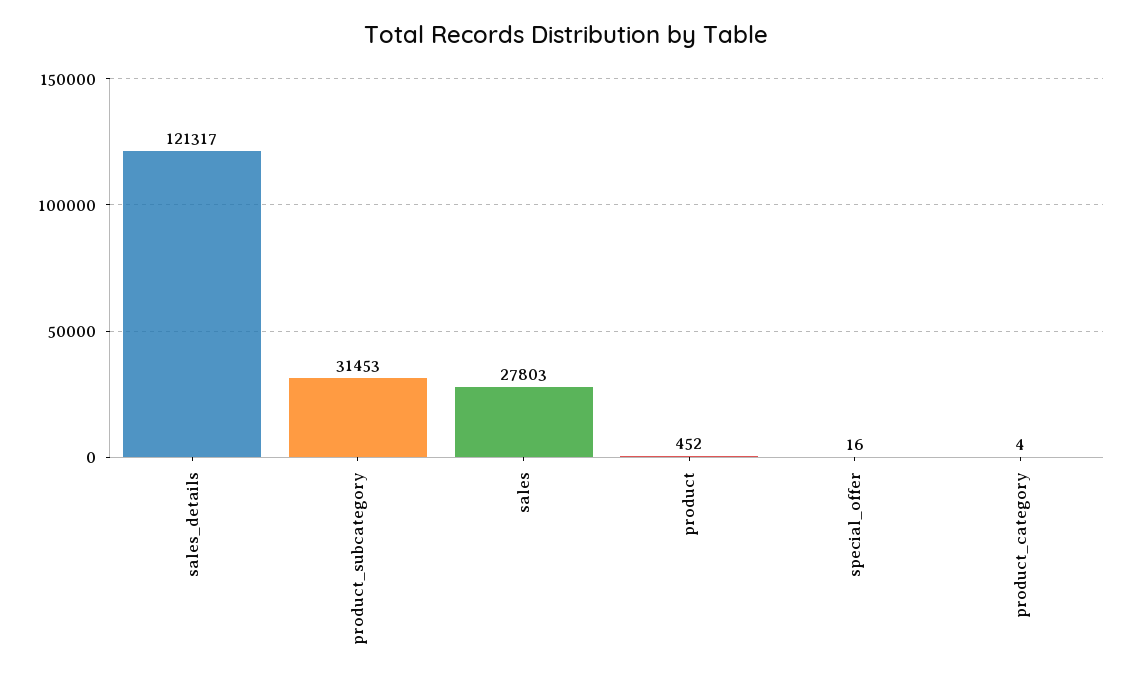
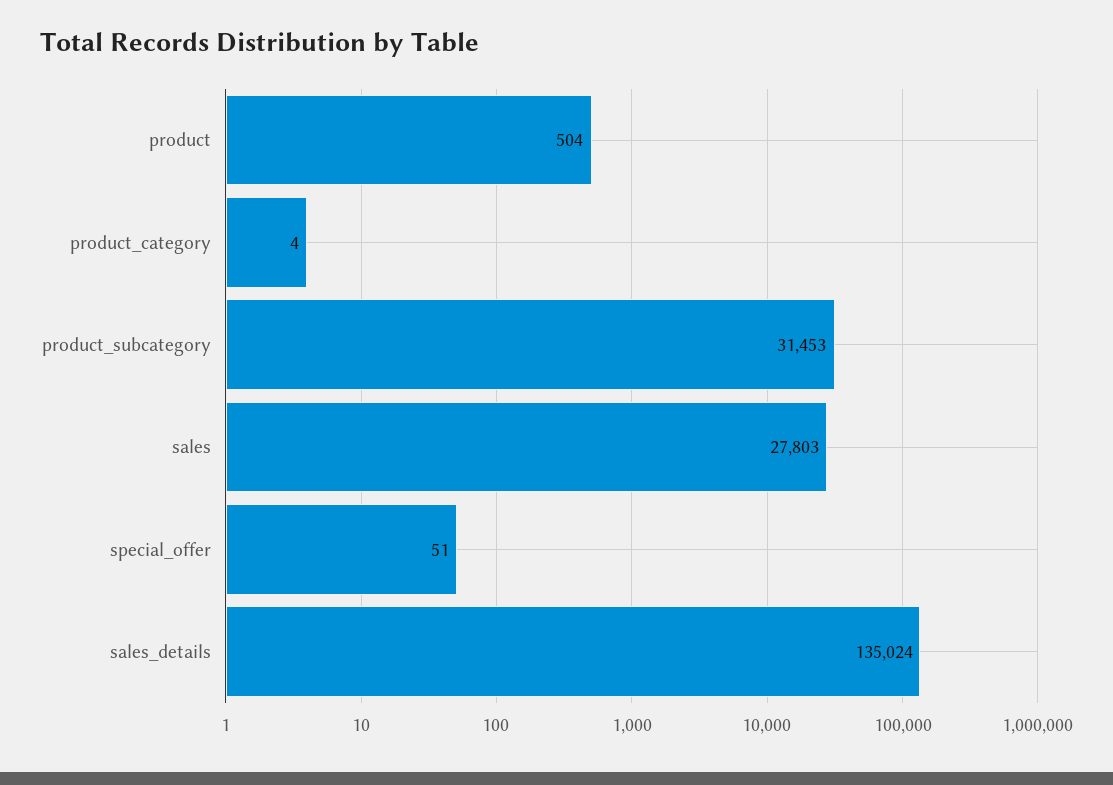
sales_details: 121317 -> 135024
product: 452 -> 504
special_offer: 16 -> 51

